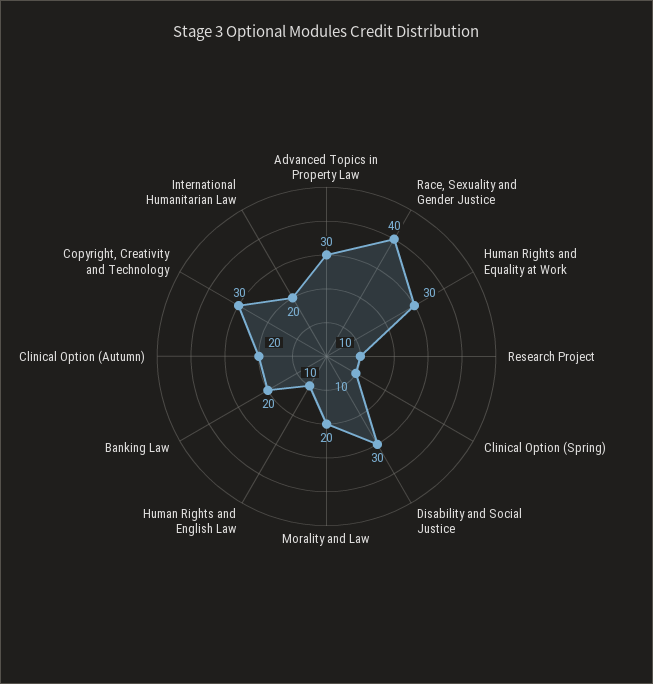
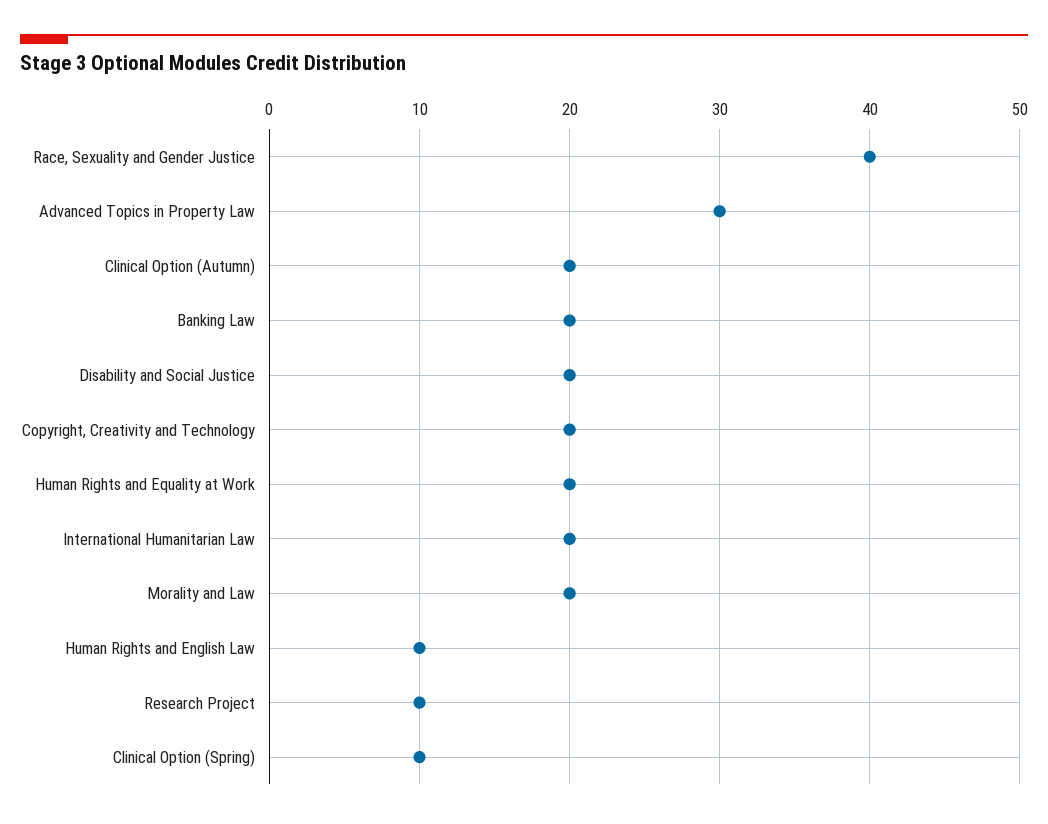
Human Rights and Equality at Work: 30 -> 20
Disability and Social Justice: 30 -> 20
Copyright, Creativity and Technology: 30 -> 20

